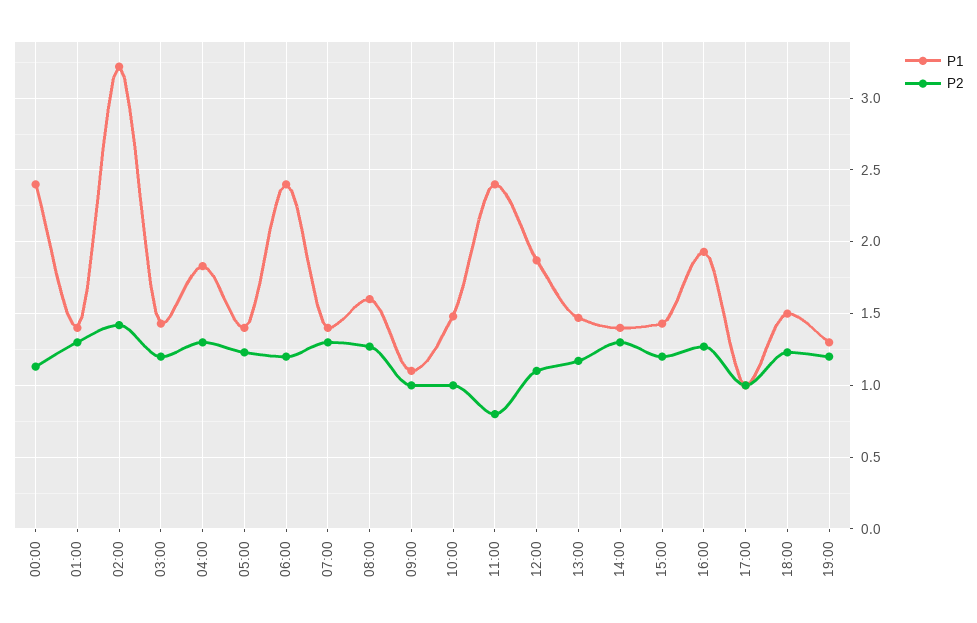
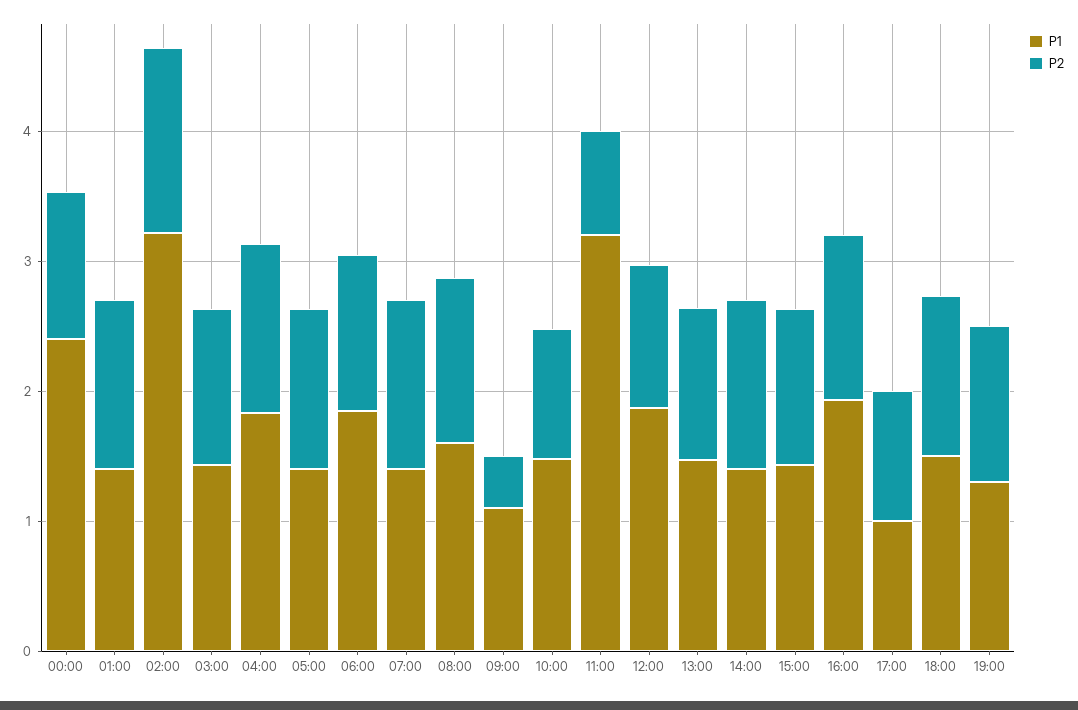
P1, 06:00: 2.4 -> 1.8
P2, 09:00: 1 -> 0.4
P1, 11:00: 2.4 -> 3.2

